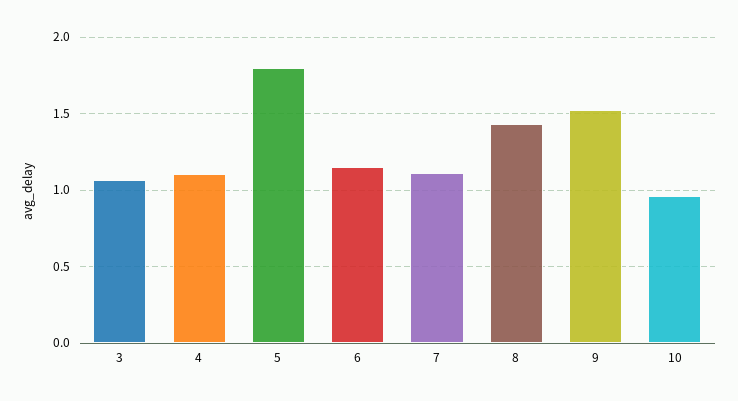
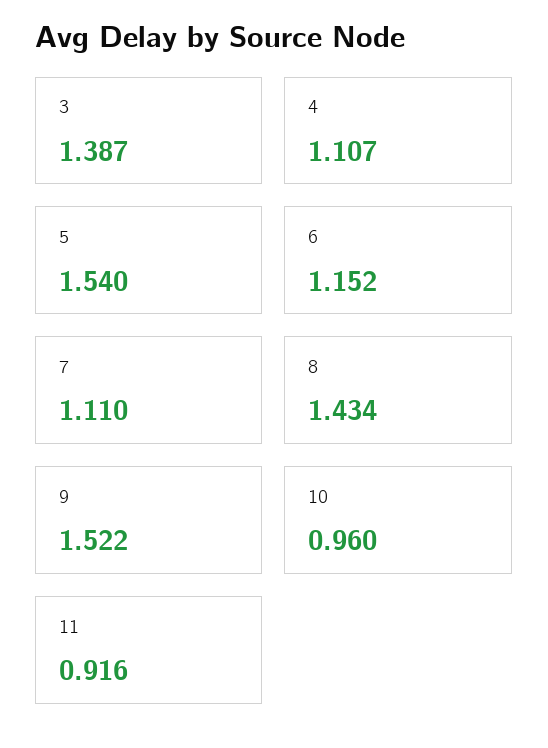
3: 1.05 -> 1.387
5: 1.8 -> 1.54
11: none -> 0.916

